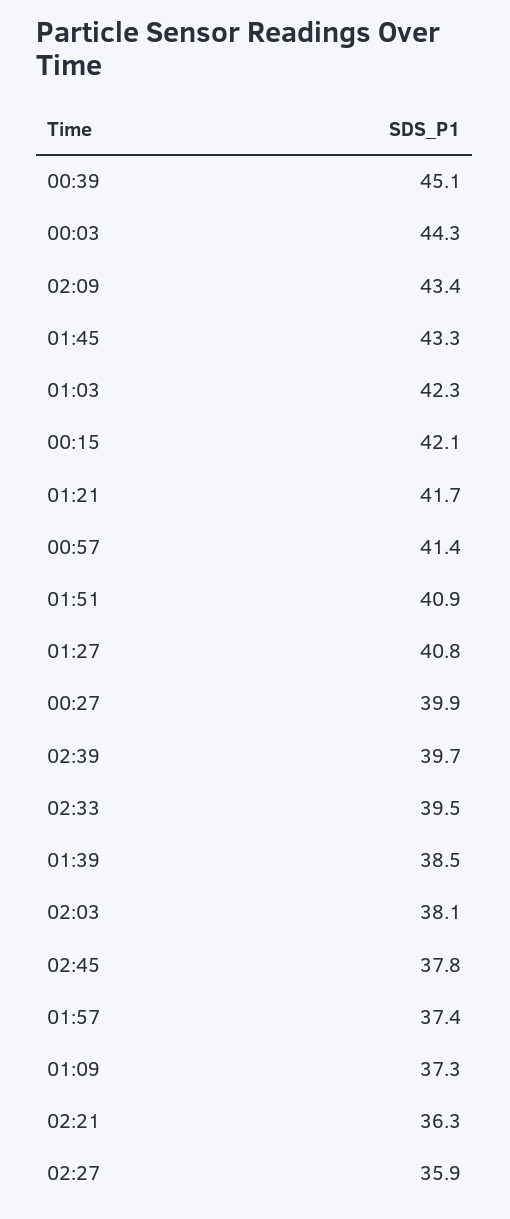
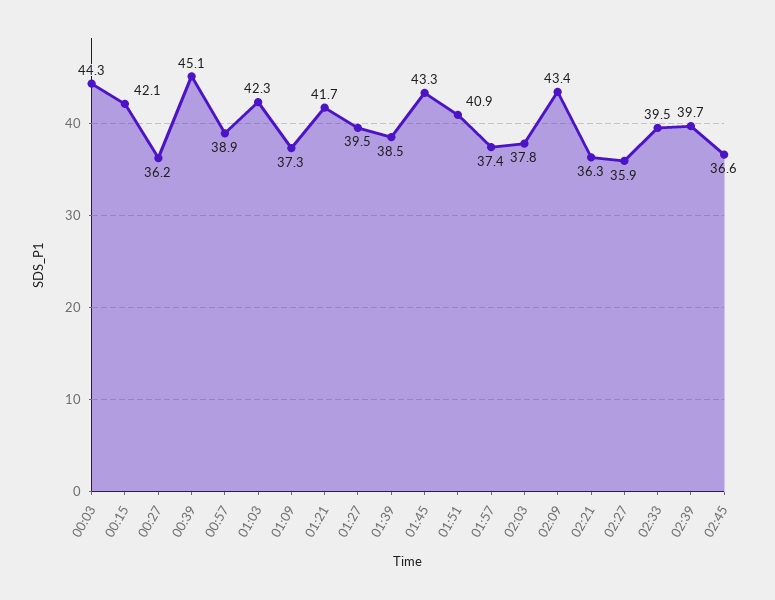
00:57: 41.4 -> 38.9
01:27: 40.8 -> 39.5
00:27: 39.9 -> 36.2
02:03: 38.1 -> 37.8
02:45: 37.8 -> 36.6

